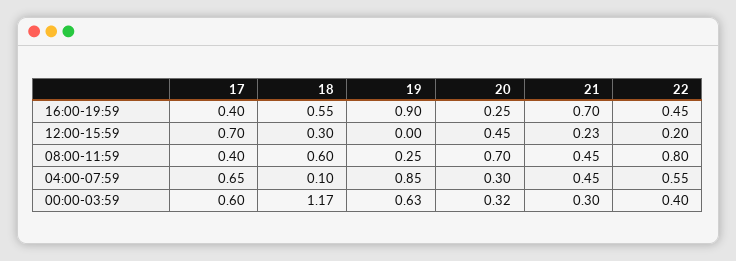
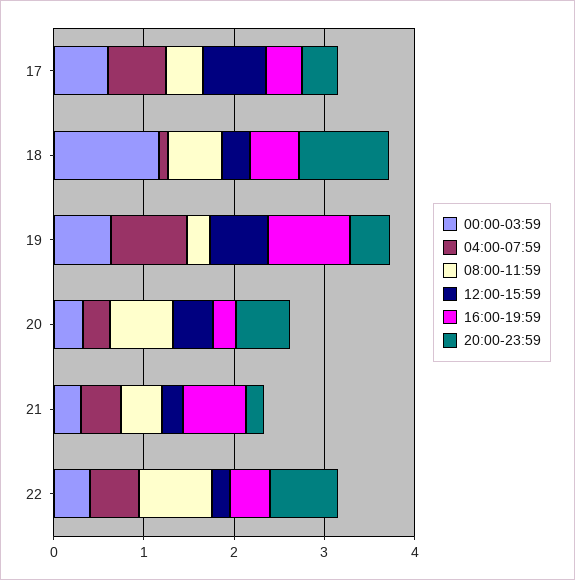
12:00-15:59, 19: 0 -> 0.6
20:00-23:59, 17: none -> 0.4
20:00-23:59, 18: none -> 1
20:00-23:59, 19: none -> 0.4
20:00-23:59, 20: none -> 0.6
20:00-23:59, 21: none -> 0.2
20:00-23:59, 22: none -> 0.8

